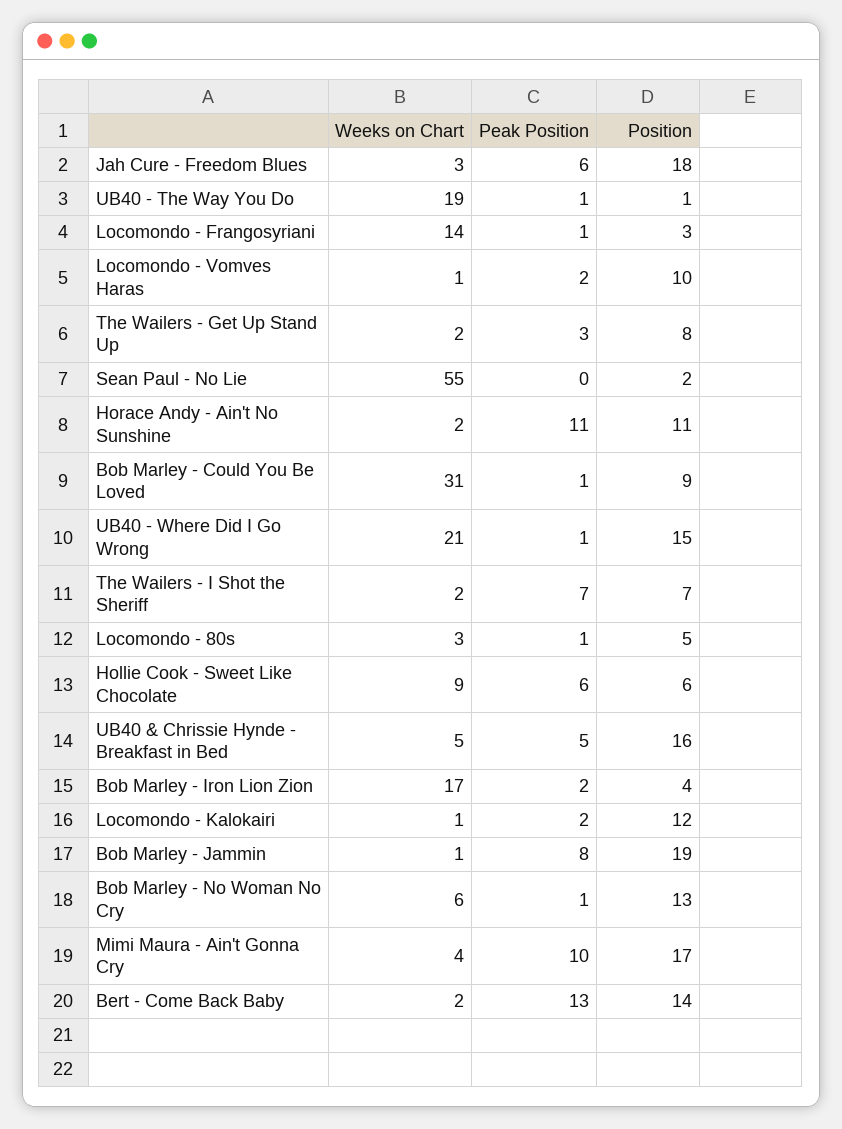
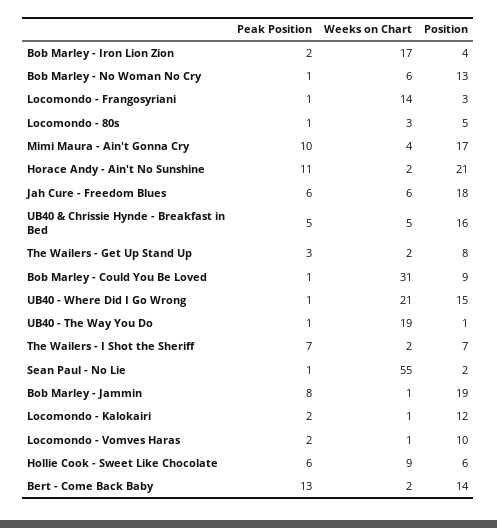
Weeks on Chart, Jah Cure - Freedom Blues: 3 -> 6
Peak Position, Sean Paul - No Lie: 0 -> 1
Position, Horace Andy - Ain't No Sunshine: 11 -> 21

